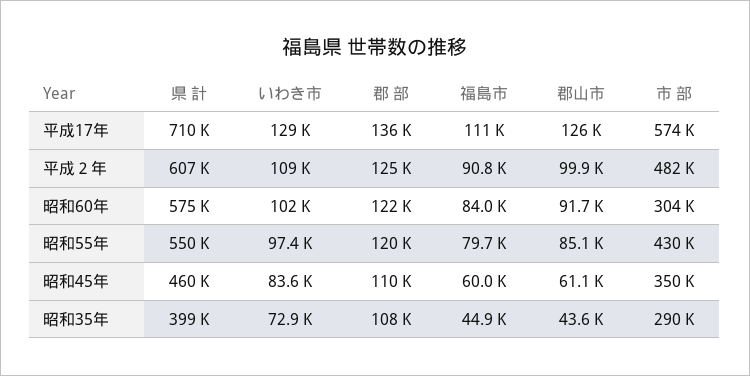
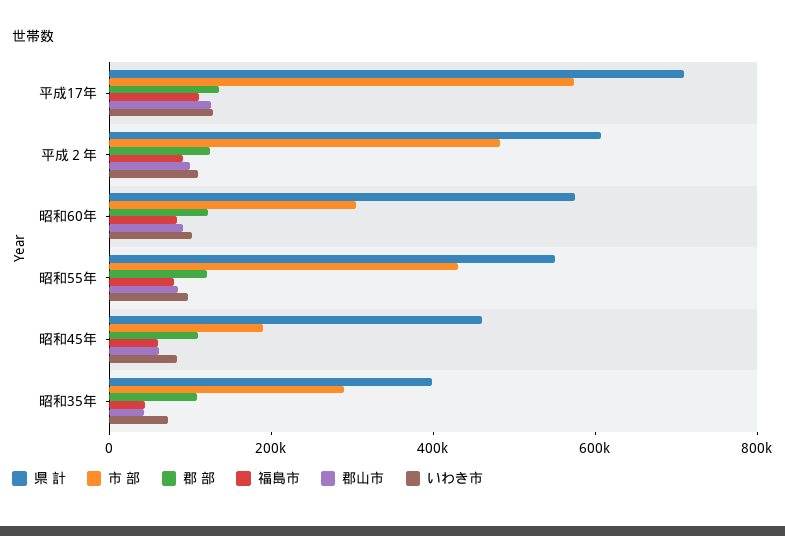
市 部, 昭和45年: 350000 -> 200000

